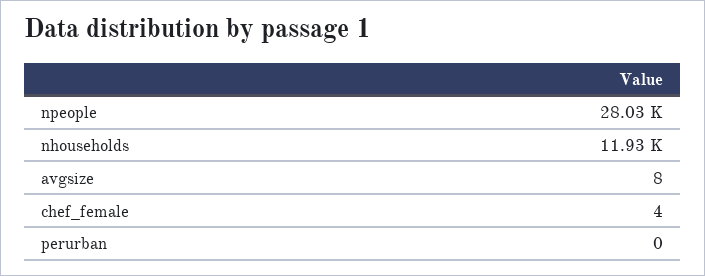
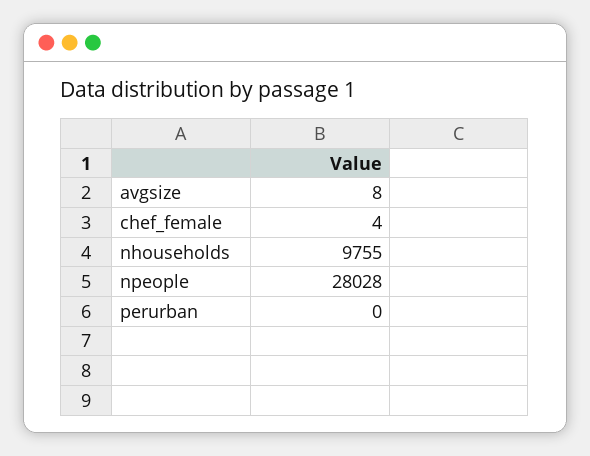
nhouseholds: 11930 -> 9755

